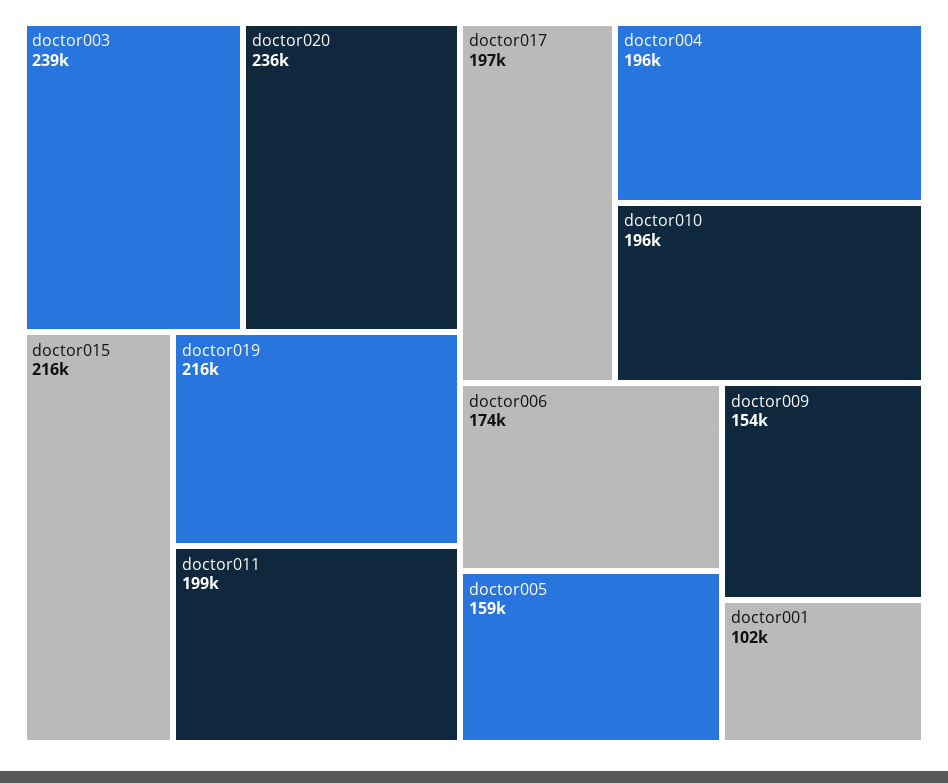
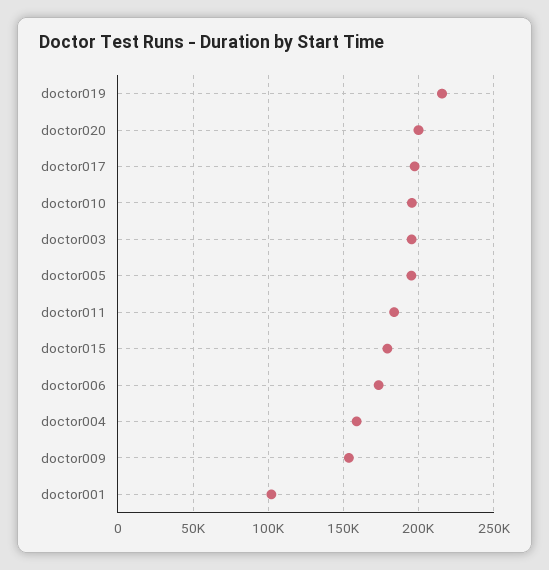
doctor003: 239000 -> 195000
doctor020: 236000 -> 200000
doctor015: 216000 -> 180000
doctor011: 199000 -> 185000
doctor004: 196000 -> 160000
doctor005: 159000 -> 195000

